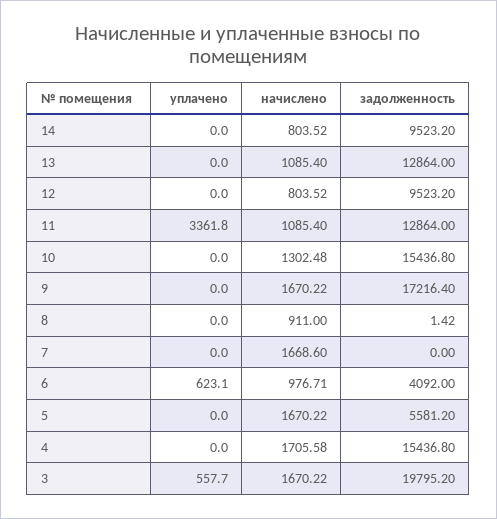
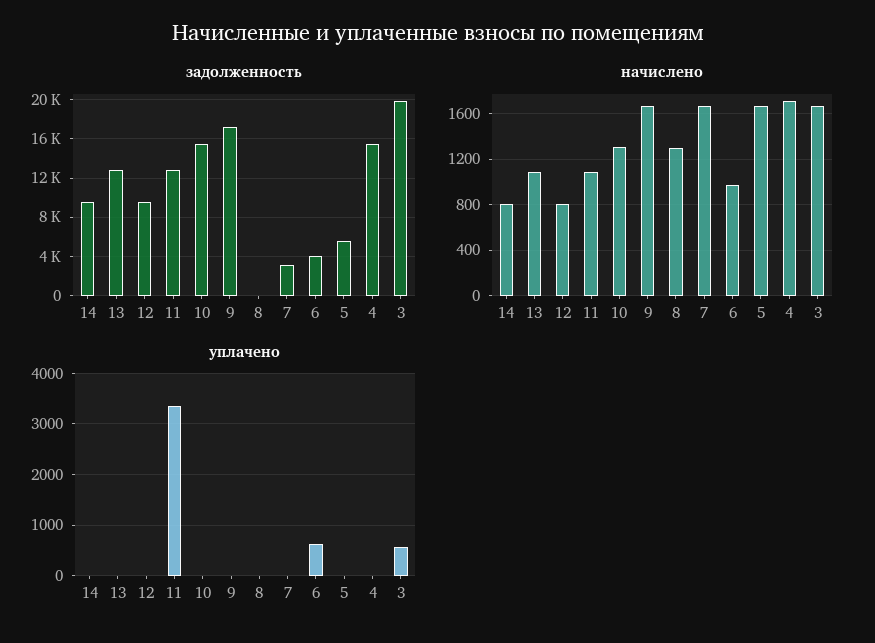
начислено, 8: 911 -> 1300
задолженность, 7: 0 -> 3000

